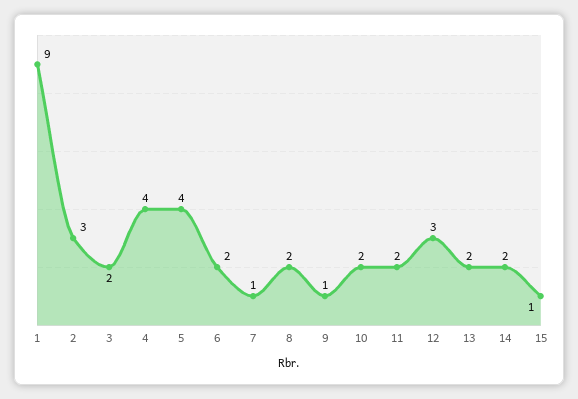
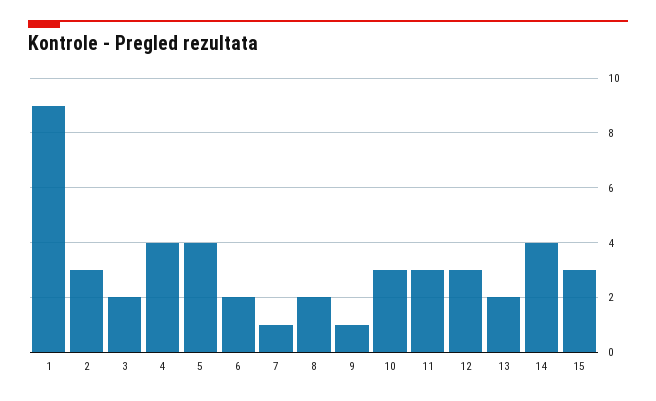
10: 2 -> 3
11: 2 -> 3
14: 2 -> 4
15: 1 -> 3

